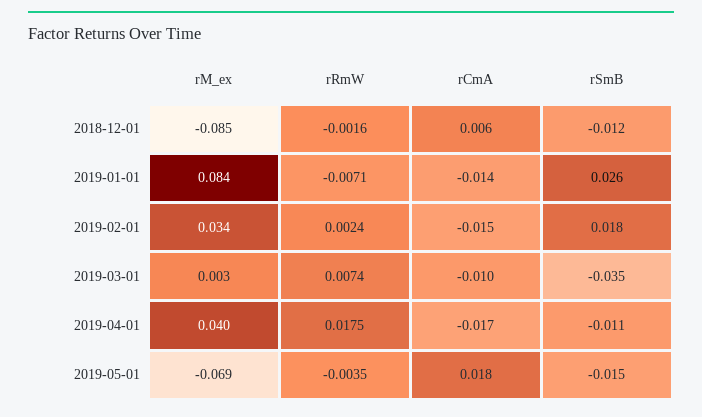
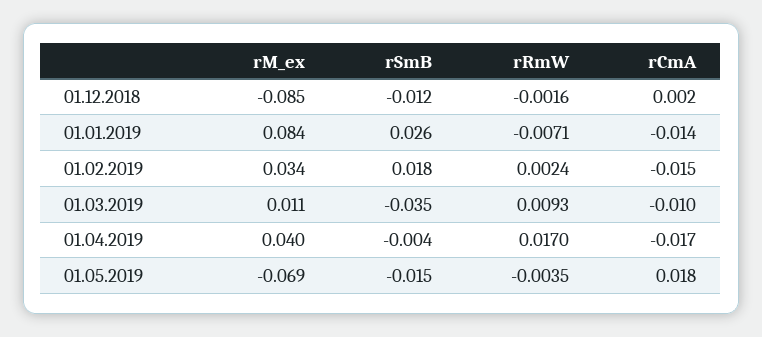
rCmA, 2018-12-01: 0.006 -> 0.002
rM_ex, 2019-03-01: 0.003 -> 0.011
rRmW, 2019-03-01: 0.0074 -> 0.0093
rRmW, 2019-04-01: 0.0175 -> 0.017
rSmB, 2019-04-01: -0.011 -> -0.004

